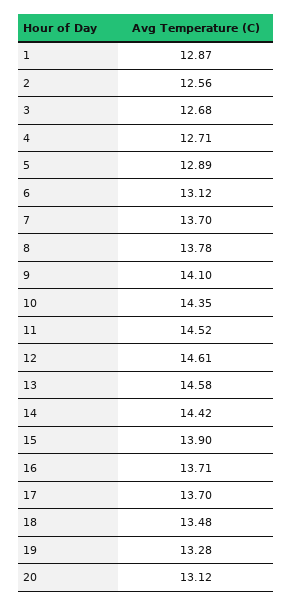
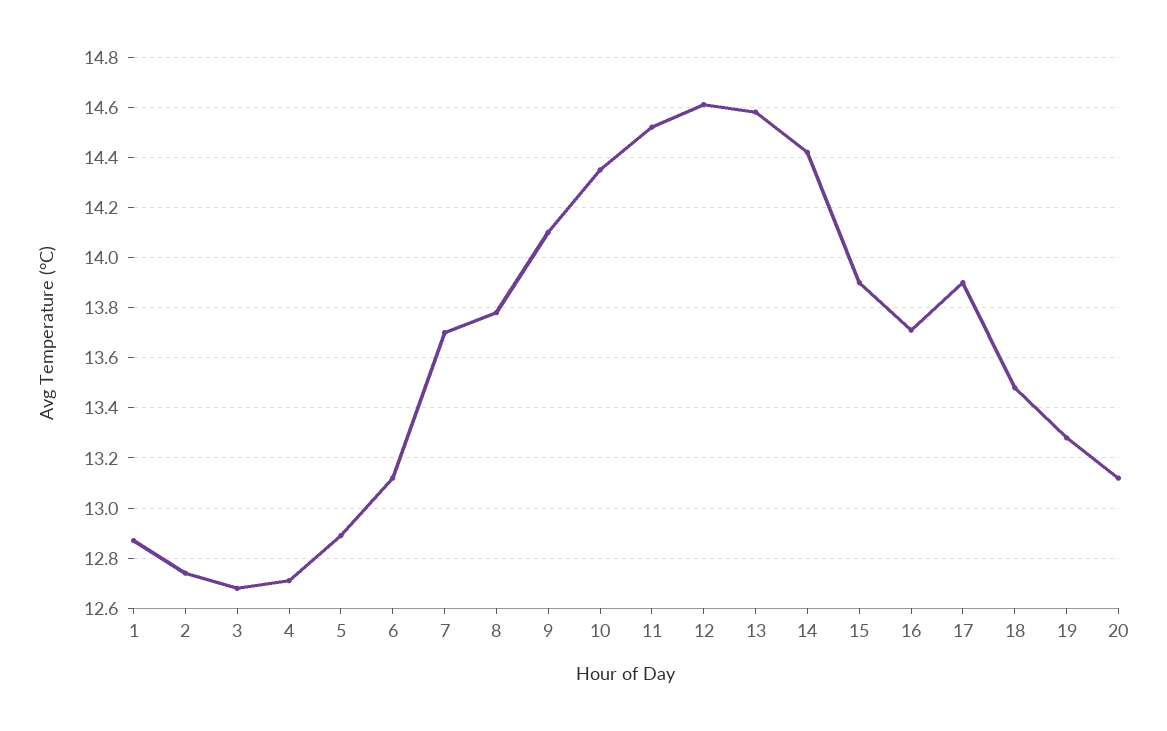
2: 12.56 -> 12.75
17: 13.7 -> 13.9

